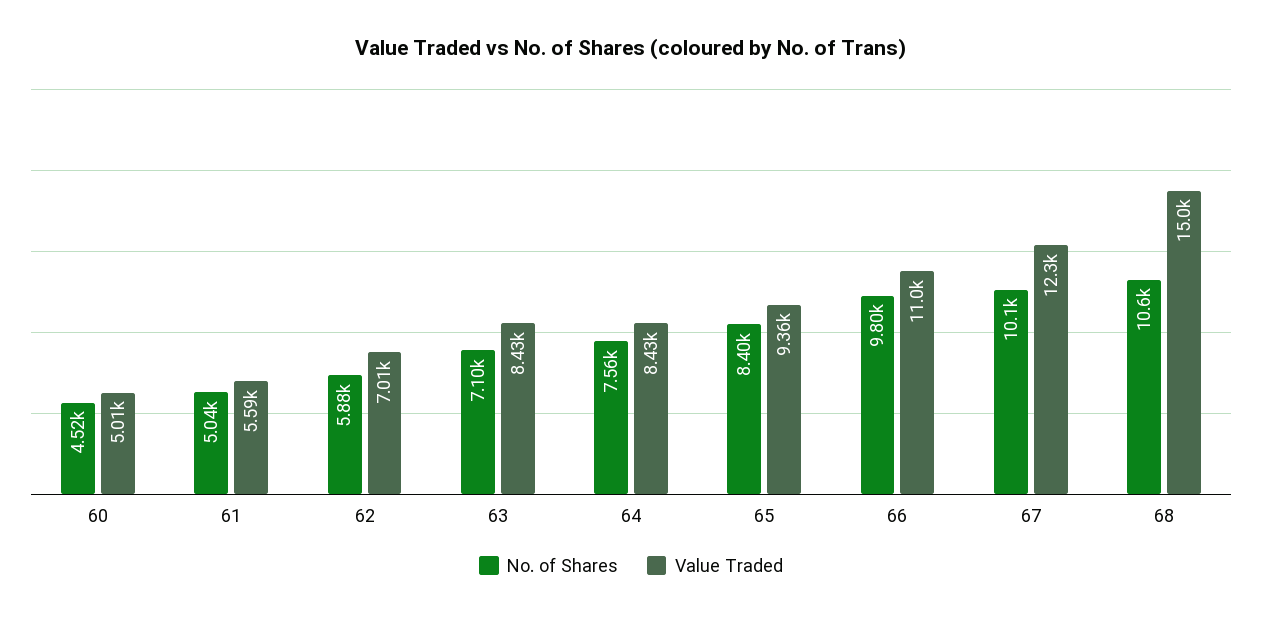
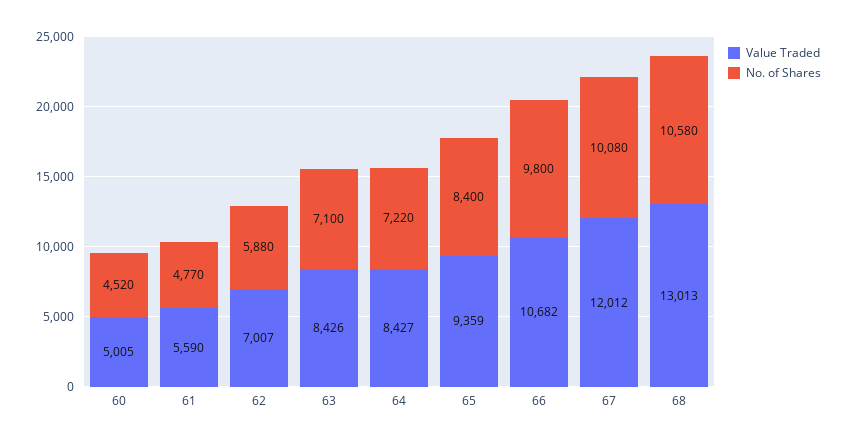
No. of Shares, 61: 5040 -> 4770
No. of Shares, 64: 7560 -> 7220
Value Traded, 66: 11000 -> 10682
Value Traded, 67: 12300 -> 12012
Value Traded, 68: 15000 -> 13013

